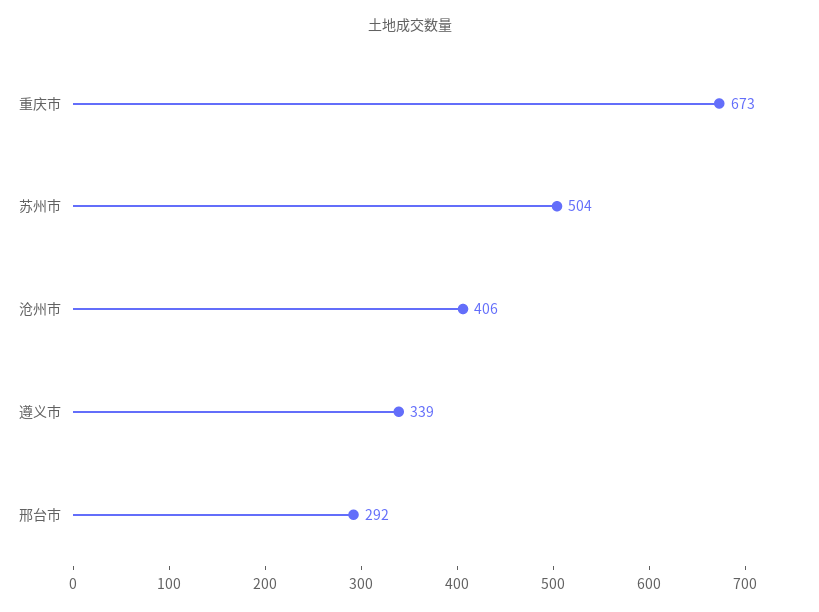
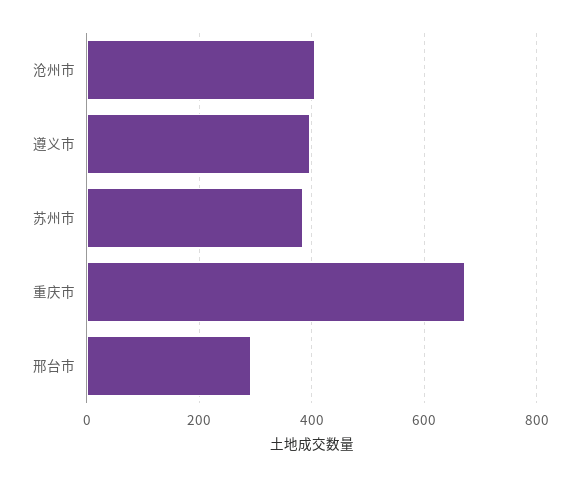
苏州市: 504 -> 380
遵义市: 339 -> 400

